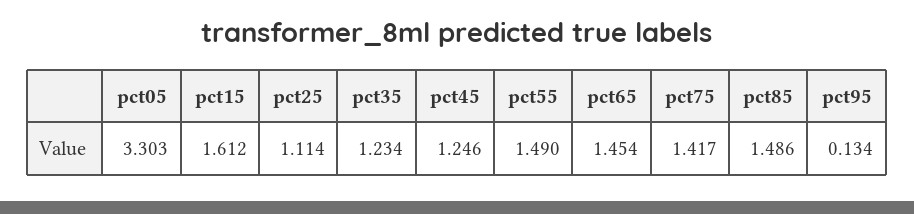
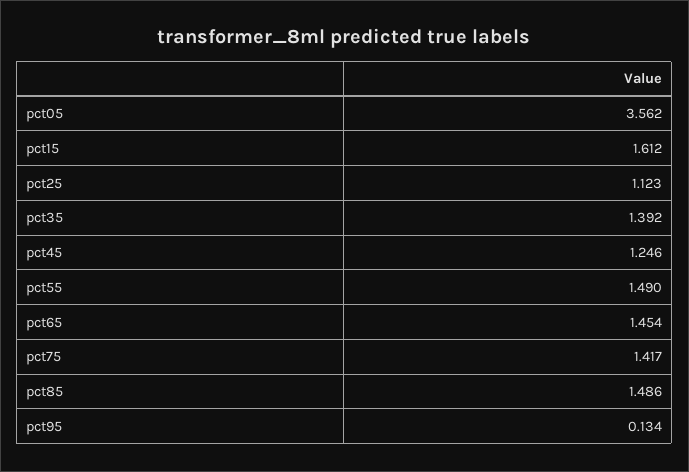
pct05: 3.303 -> 3.562
pct25: 1.114 -> 1.123
pct35: 1.234 -> 1.392

